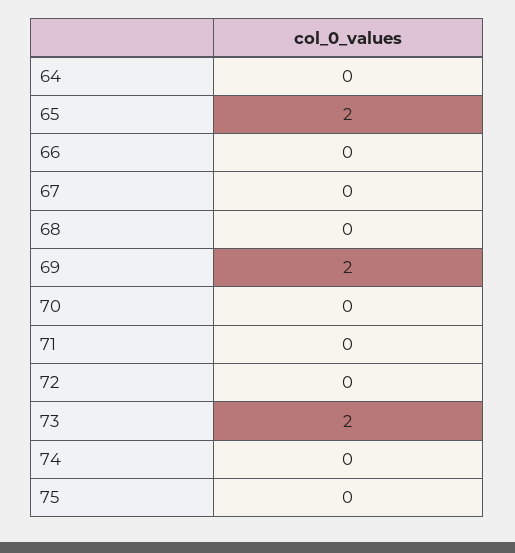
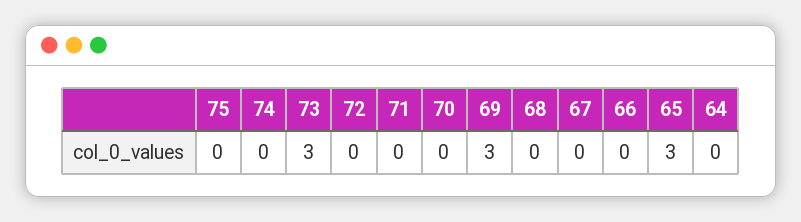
65: 2 -> 3
69: 2 -> 3
73: 2 -> 3

